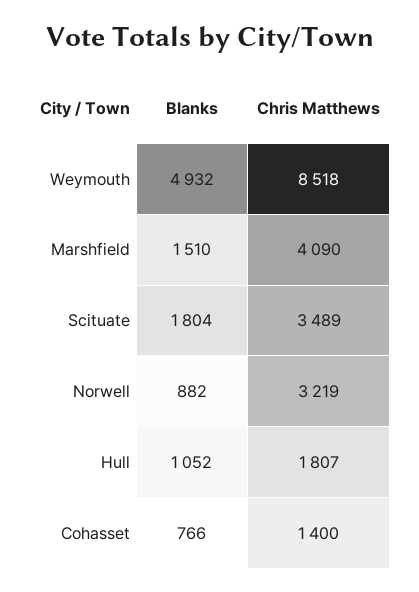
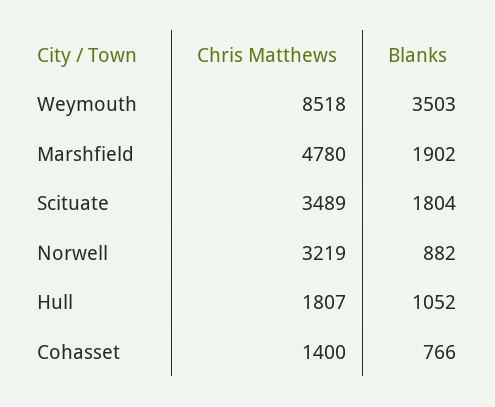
Blanks, Weymouth: 4932 -> 3503
Blanks, Marshfield: 1510 -> 1902
Chris Matthews, Marshfield: 4090 -> 4780

